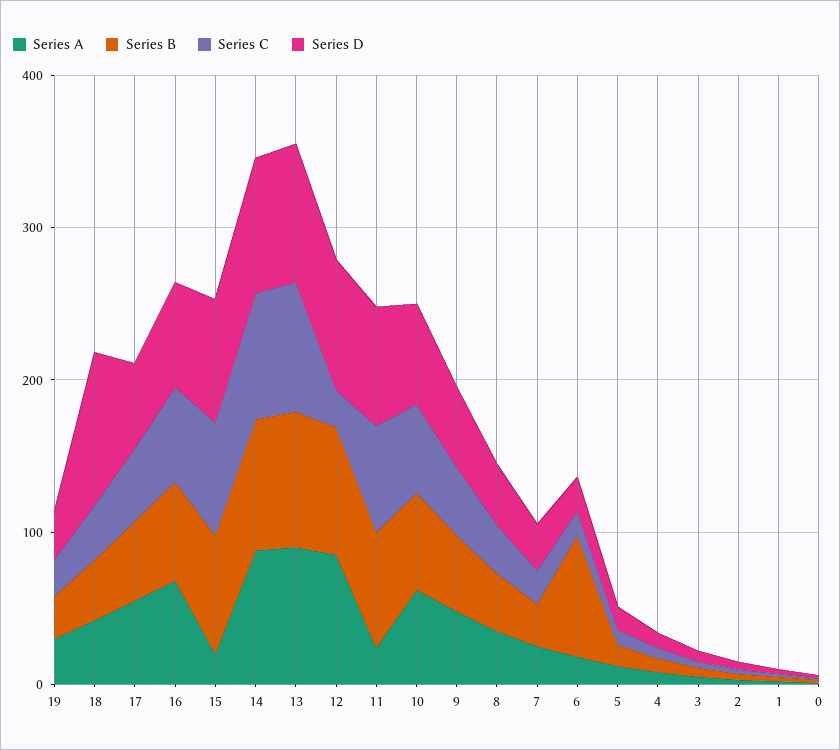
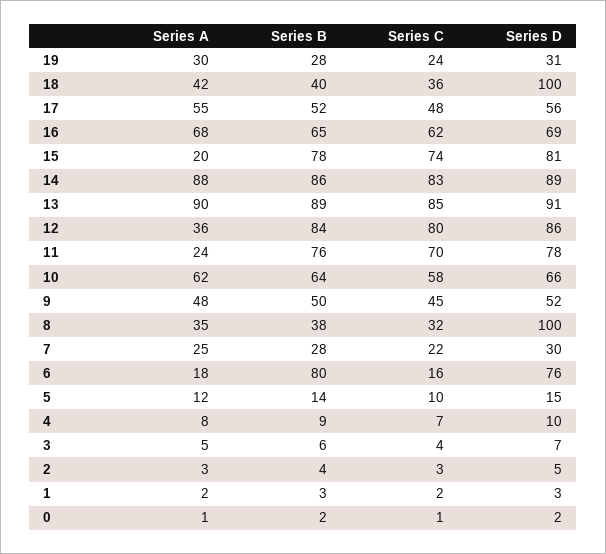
Series A, 12: 80 -> 36
Series C, 12: 20 -> 80
Series D, 8: 40 -> 100
Series D, 6: 20 -> 76

